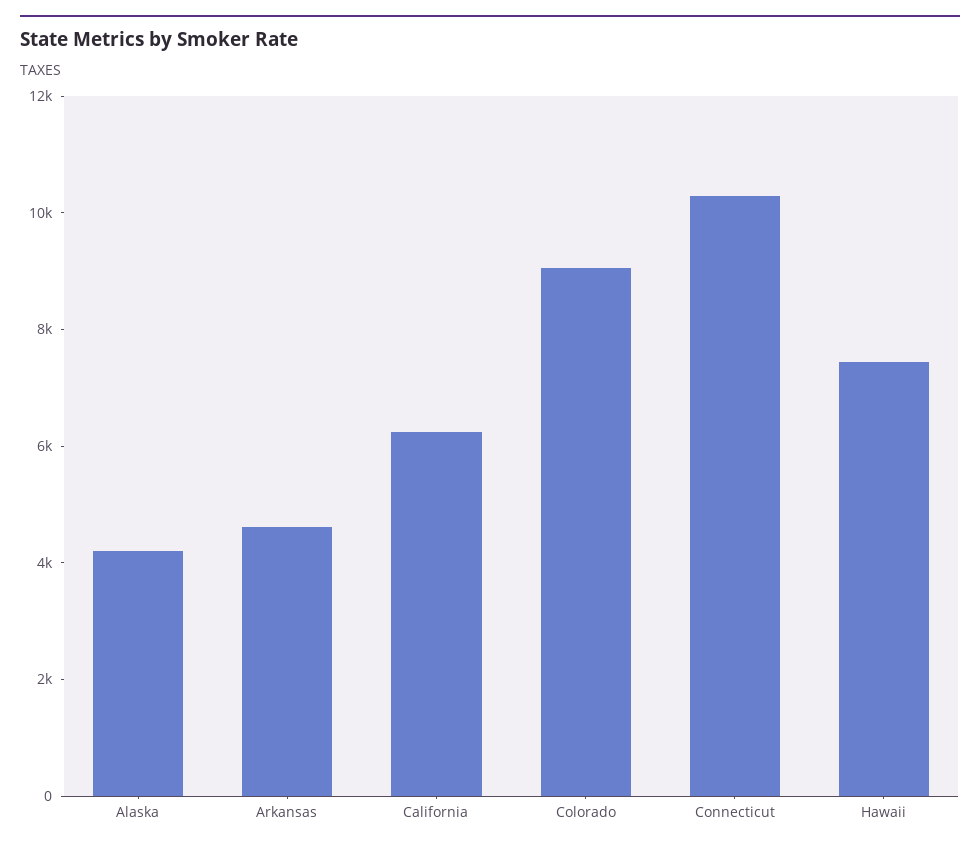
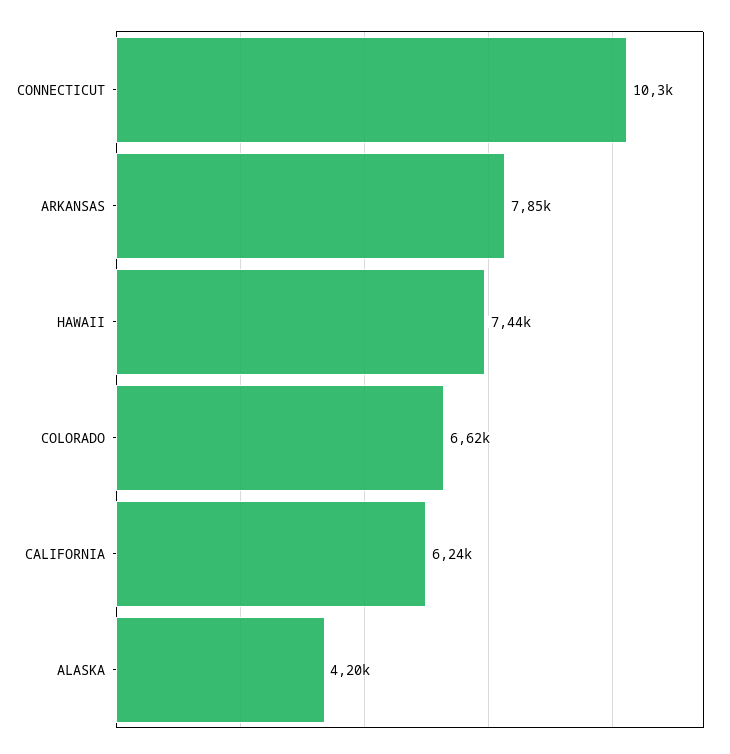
Arkansas: 4500 -> 7850
Colorado: 9000 -> 6620

